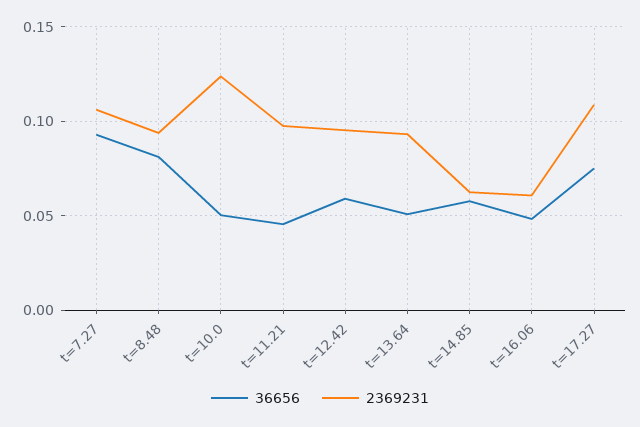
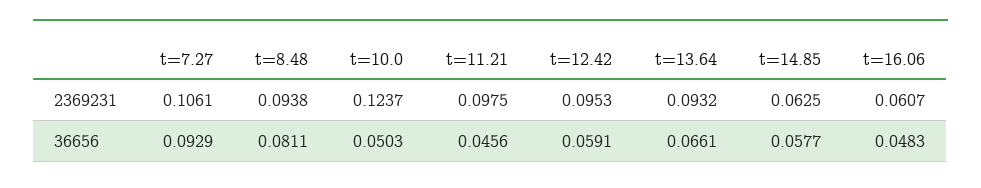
36656, t=13.64: 0.05 -> 0.0661
36656, t=17.27: 0.075 -> none
2369231, t=17.27: 0.11 -> none

